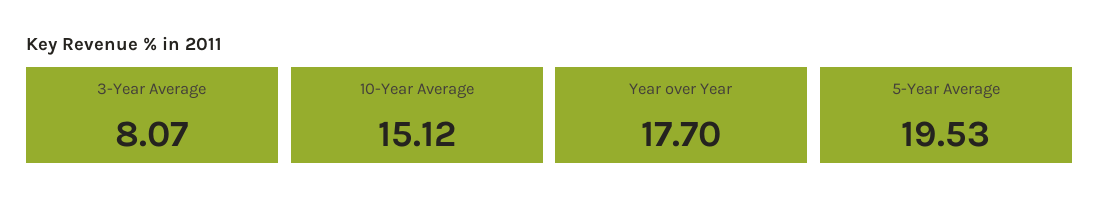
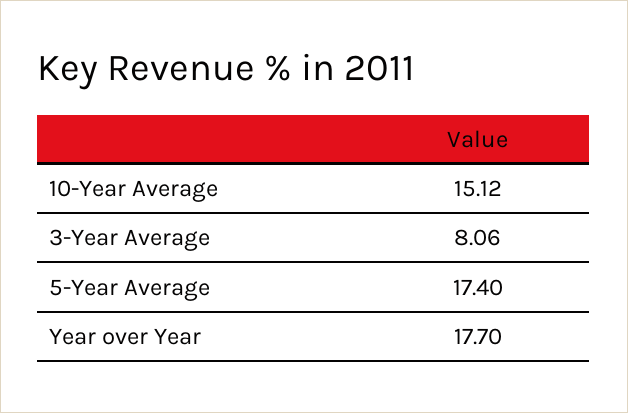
3-Year Average: 8.07 -> 8.06
5-Year Average: 19.53 -> 17.4

